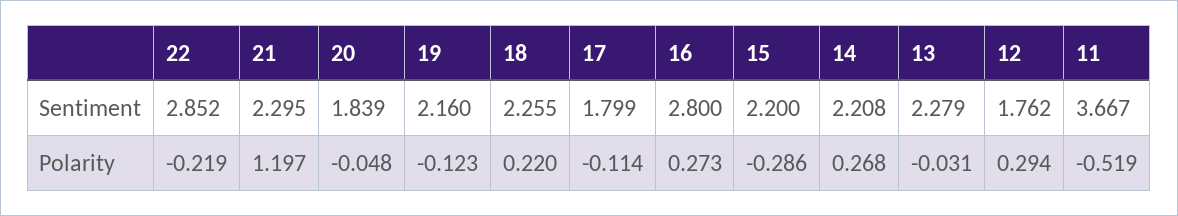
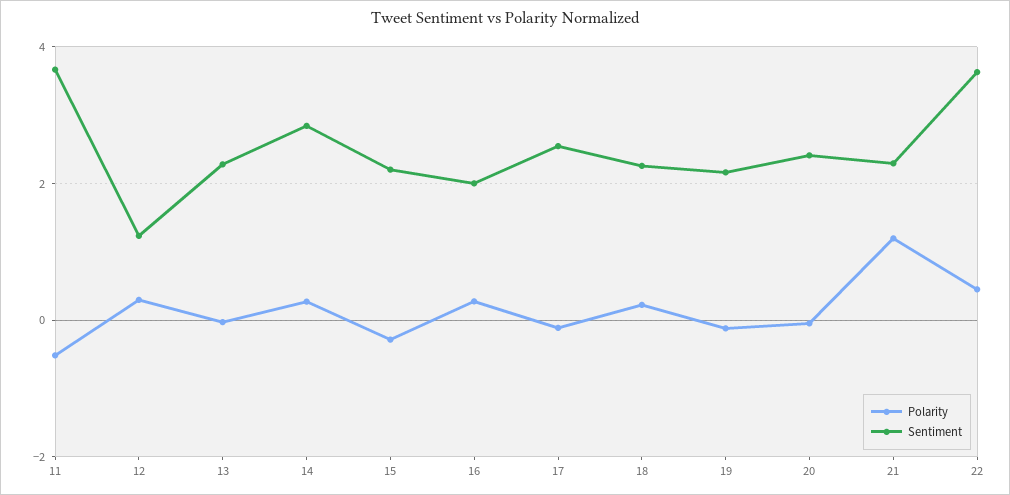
Sentiment, 22: 2.852 -> 3.6
Sentiment, 20: 1.839 -> 2.4
Sentiment, 17: 1.799 -> 2.6
Sentiment, 16: 2.8 -> 2
Sentiment, 14: 2.208 -> 2.8
Sentiment, 12: 1.762 -> 1.2
Polarity, 22: -0.219 -> 0.4

